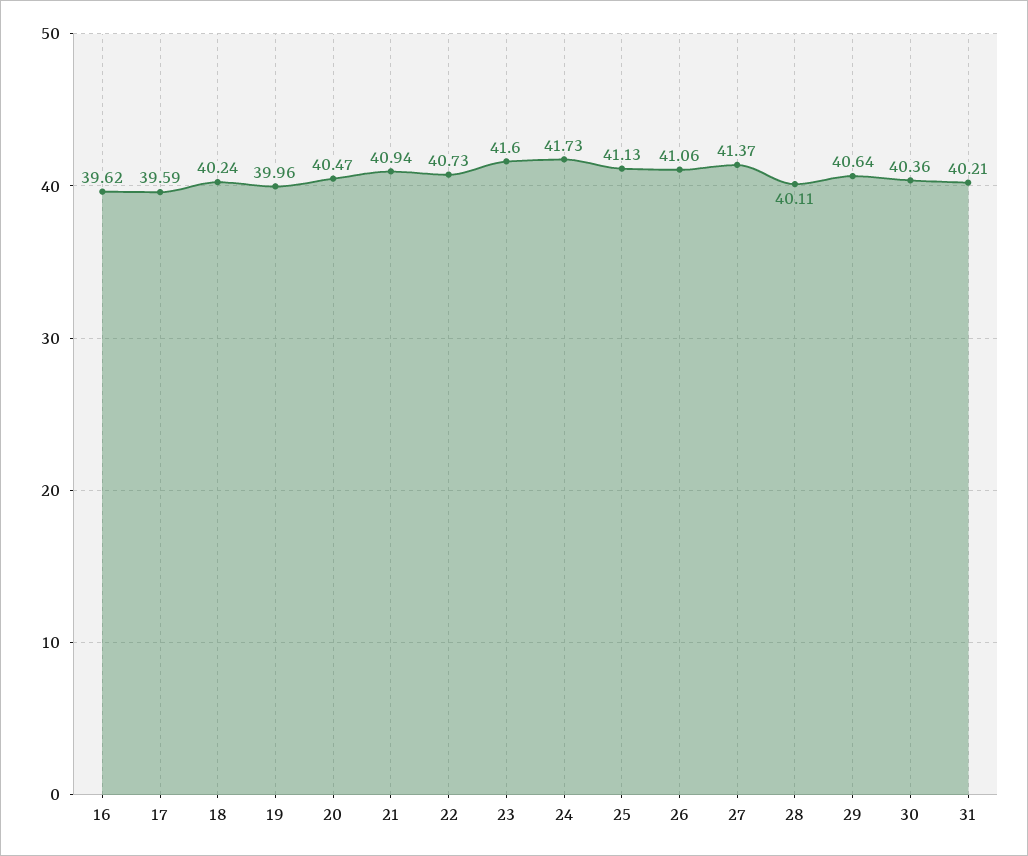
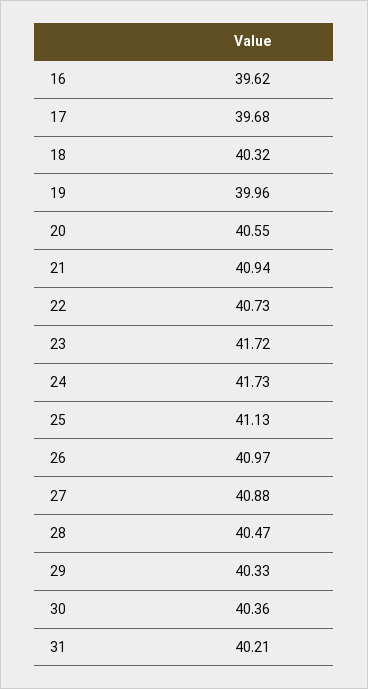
17: 39.59 -> 39.68
18: 40.24 -> 40.32
20: 40.47 -> 40.55
23: 41.6 -> 41.72
26: 41.06 -> 40.97
27: 41.37 -> 40.88
28: 40.11 -> 40.47
29: 40.64 -> 40.33

